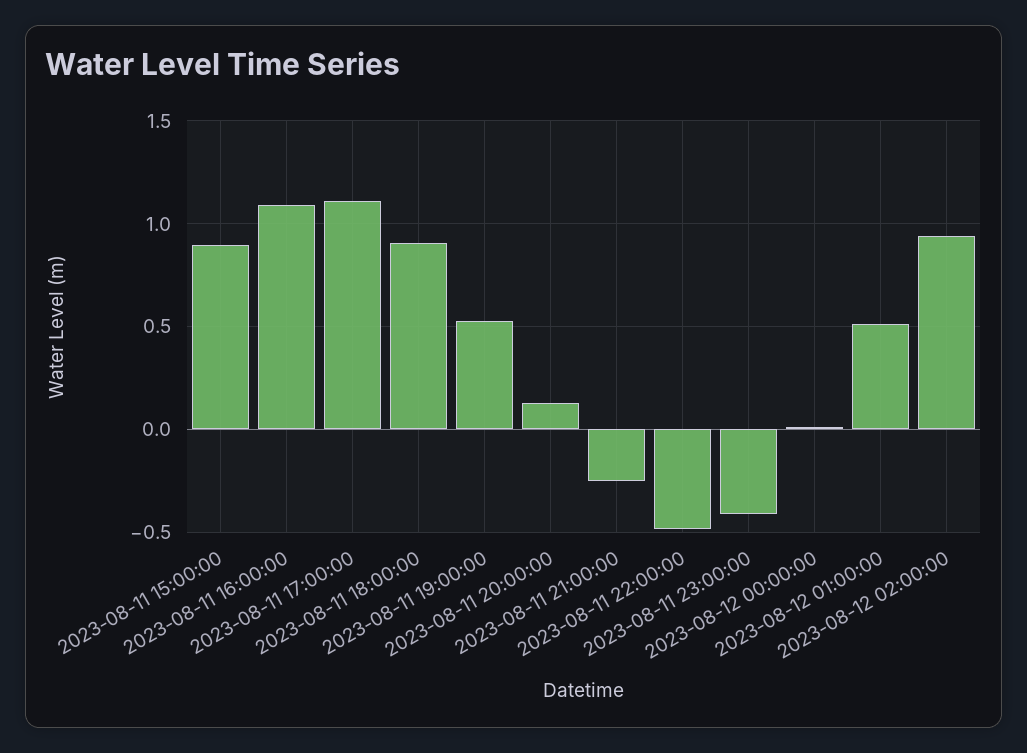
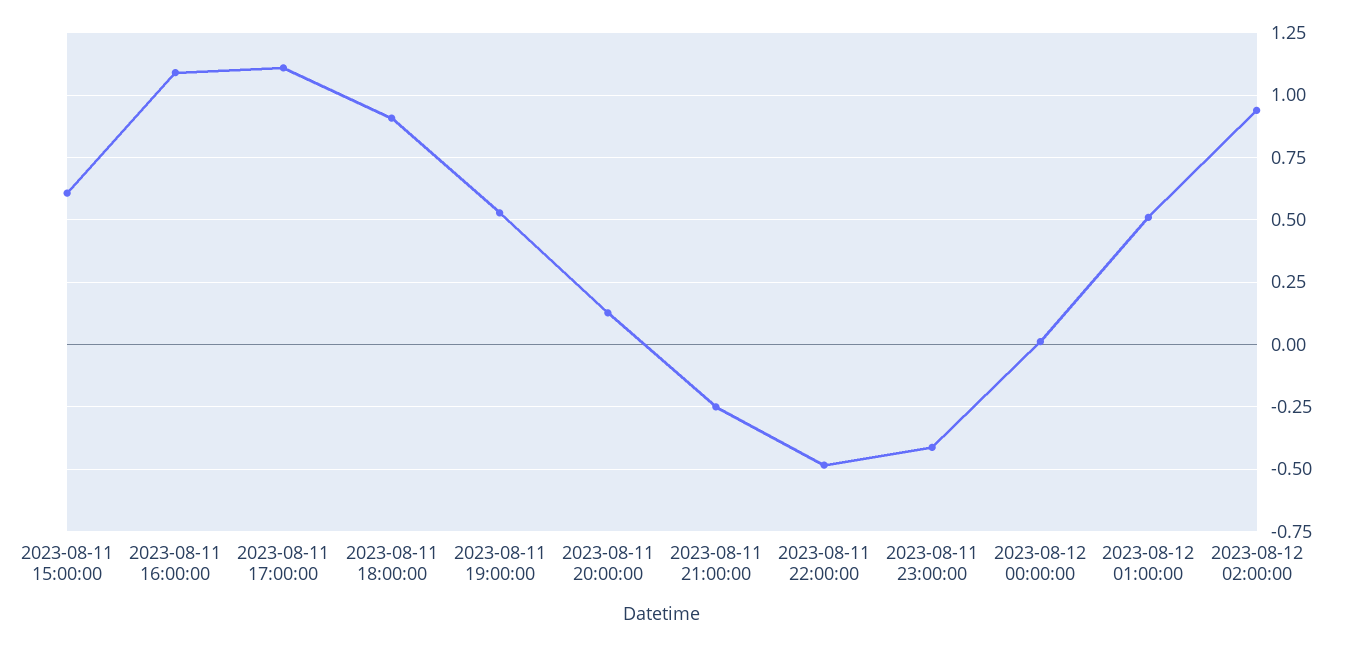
2023-08-11 15:00:00: 0.9 -> 0.6

